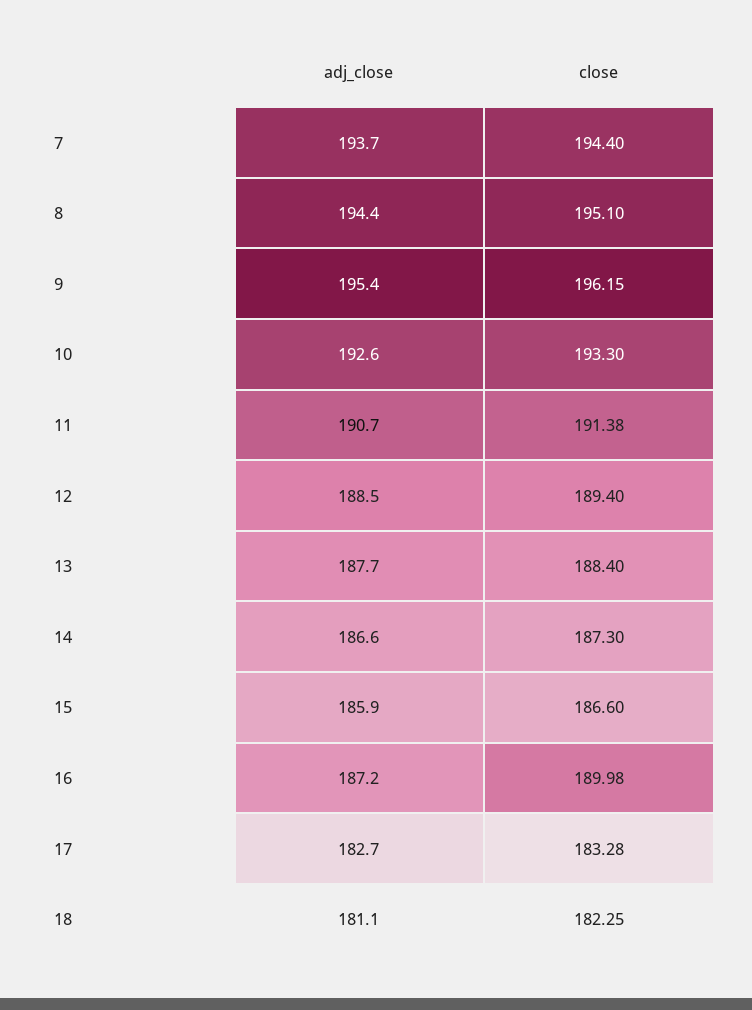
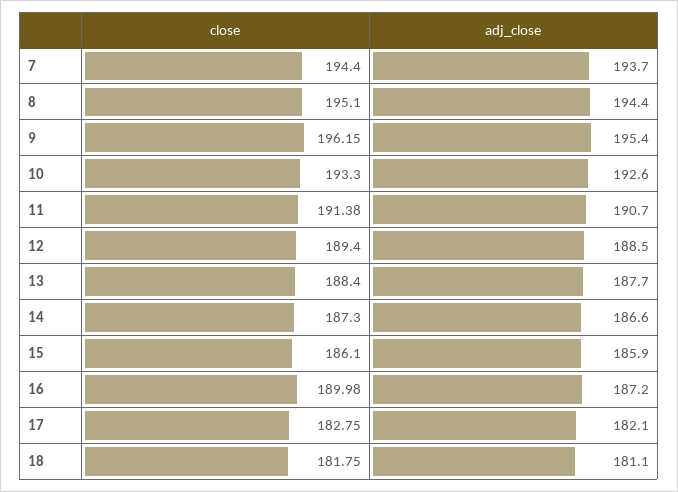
close, 15: 186.6 -> 186.1
adj_close, 17: 182.7 -> 182.1
close, 17: 183.28 -> 182.75
close, 18: 182.25 -> 181.75

